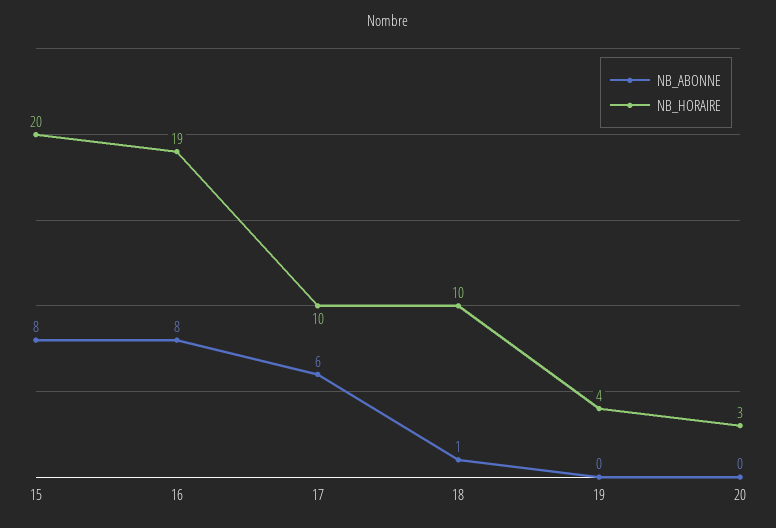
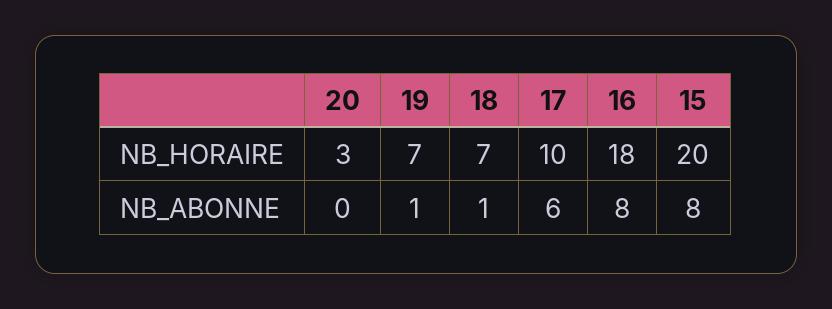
NB_HORAIRE, 16: 19 -> 18
NB_HORAIRE, 18: 10 -> 7
NB_ABONNE, 19: 0 -> 1
NB_HORAIRE, 19: 4 -> 7

